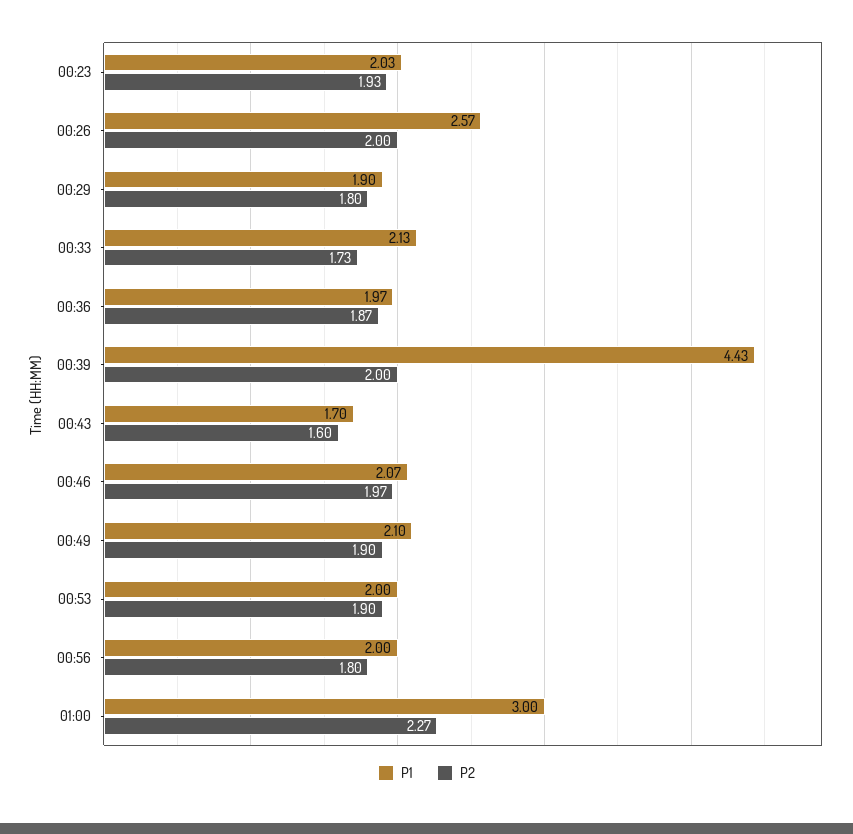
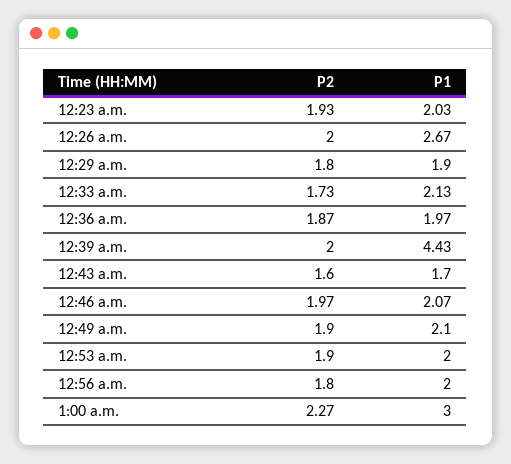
P1, 00:26: 2.57 -> 2.67

